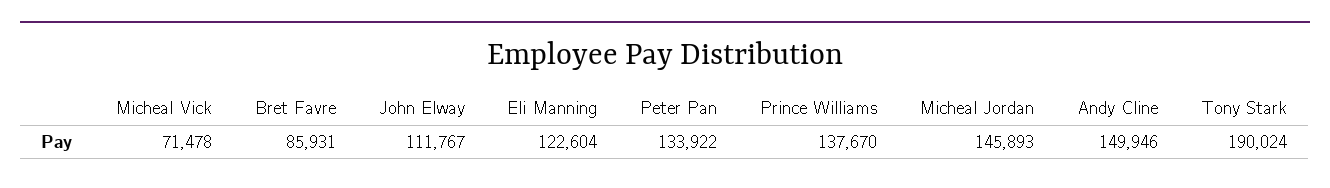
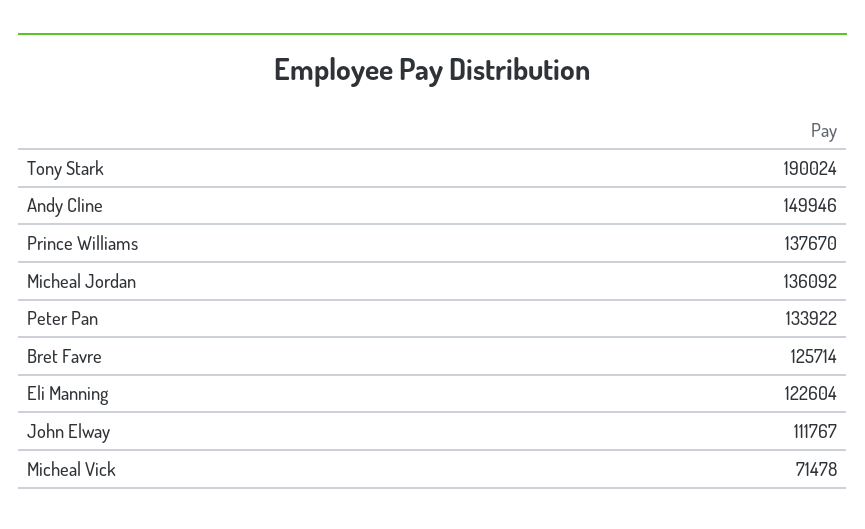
Bret Favre: 85931 -> 125714
Micheal Jordan: 145893 -> 136092

